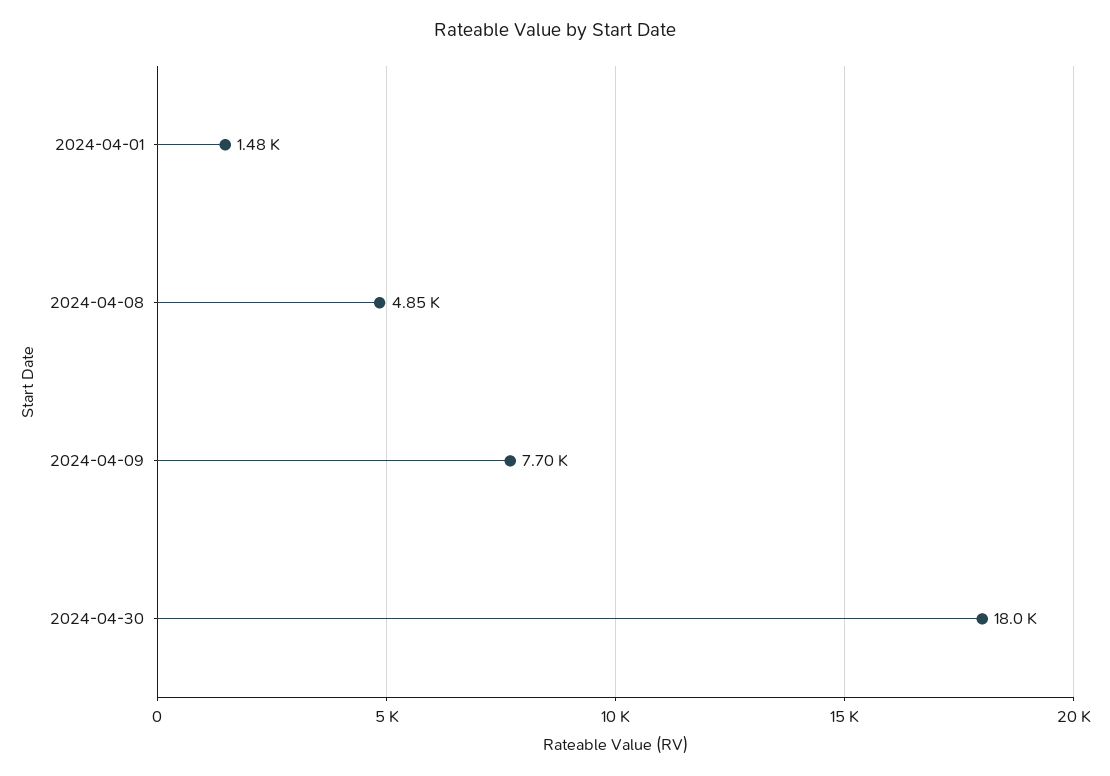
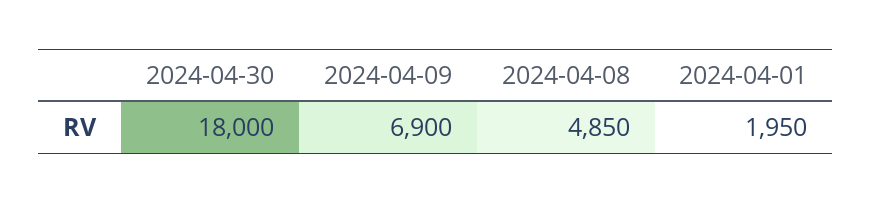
2024-04-01: 1480 -> 1950
2024-04-09: 7700 -> 6900

